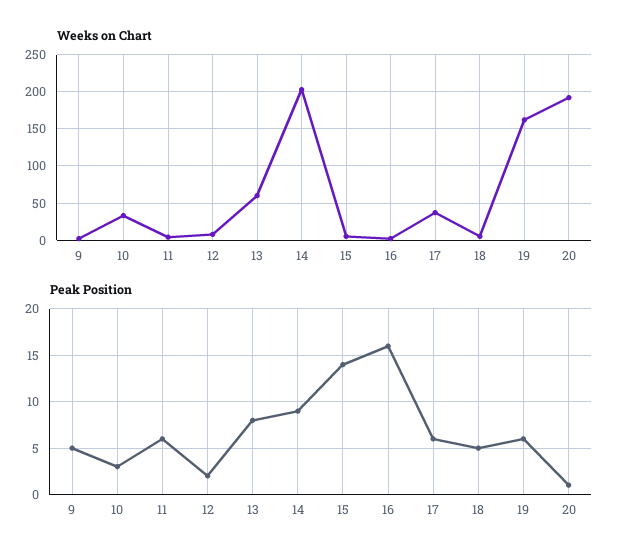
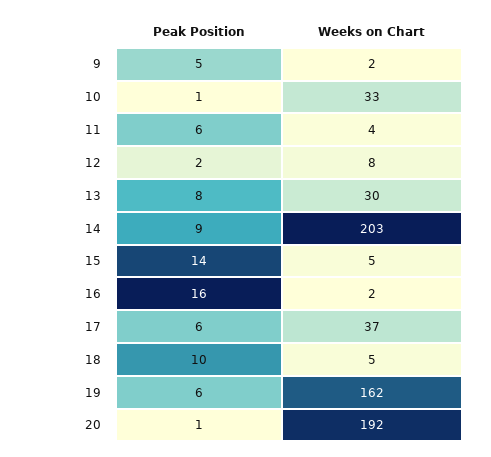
Weeks on Chart, 13: 60 -> 30
Peak Position, 10: 3 -> 1
Peak Position, 18: 5 -> 10

